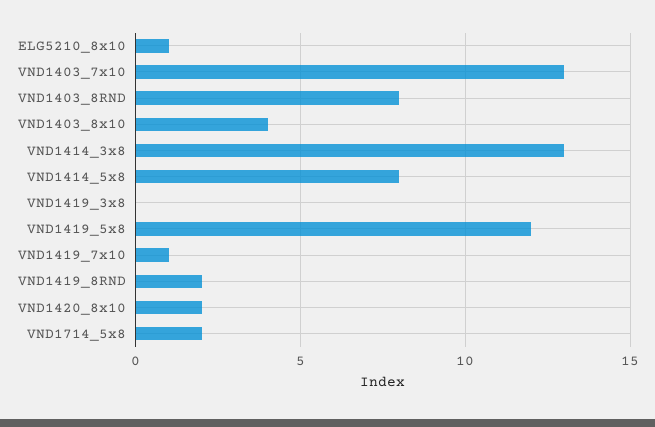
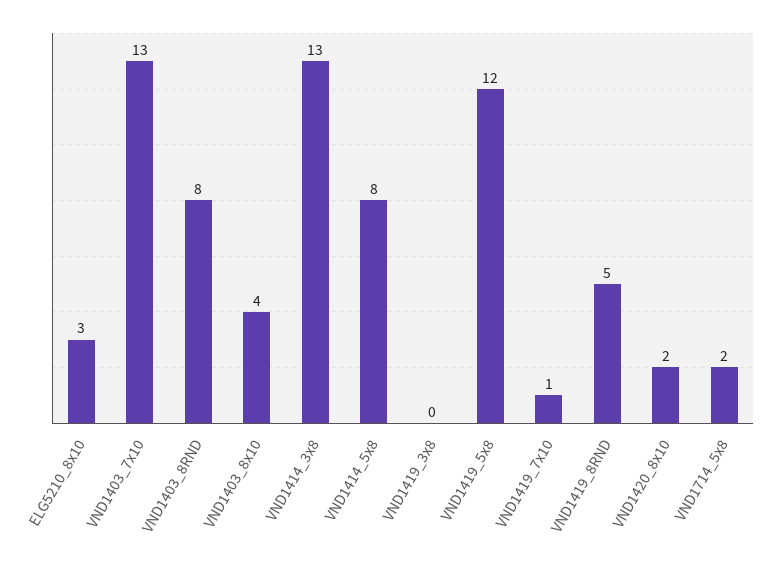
ELG5210_8x10: 1 -> 3
VND1419_8RND: 2 -> 5

